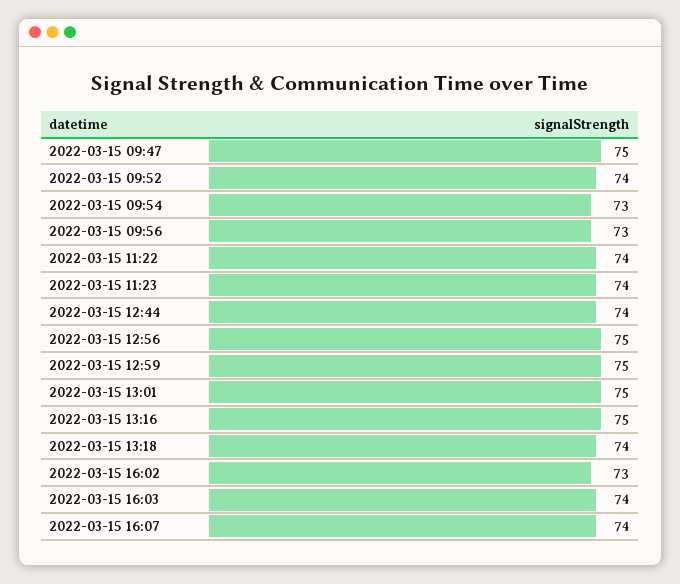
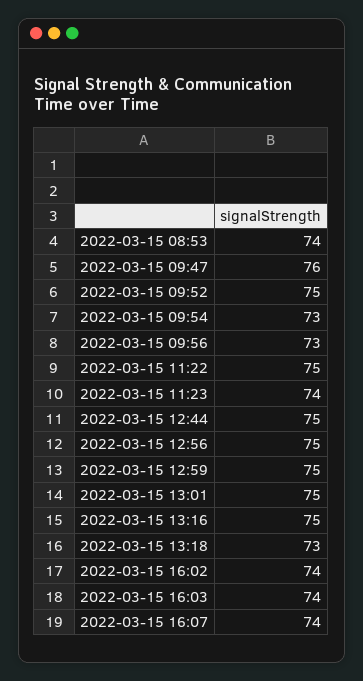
2022-03-15 09:47: 75 -> 76
2022-03-15 09:52: 74 -> 75
2022-03-15 11:22: 74 -> 75
2022-03-15 12:44: 74 -> 75
2022-03-15 13:18: 74 -> 73
2022-03-15 16:02: 73 -> 74
2022-03-15 08:53: none -> 74

